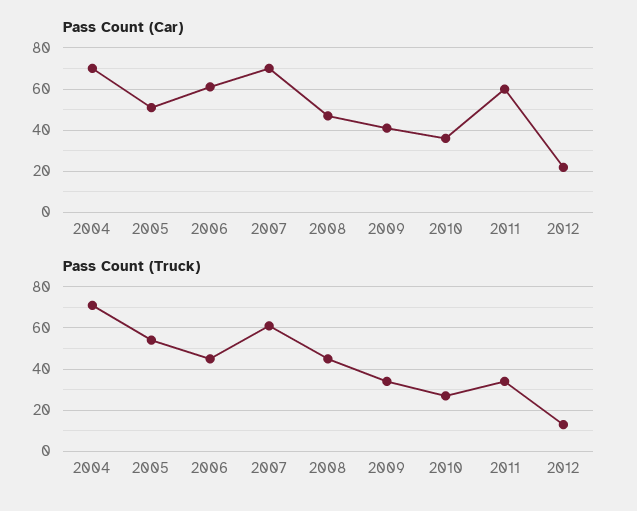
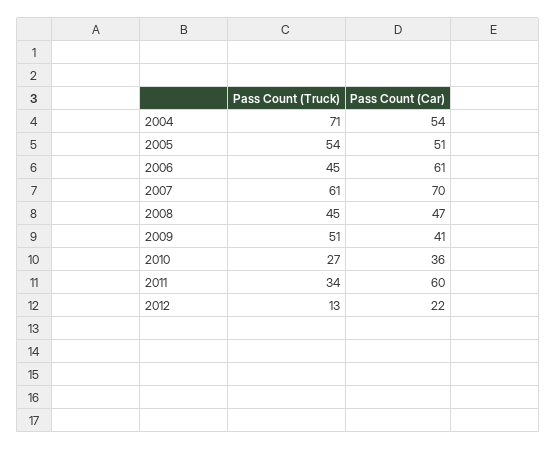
Pass Count (Car), 2004: 70 -> 54
Pass Count (Truck), 2009: 35 -> 51

